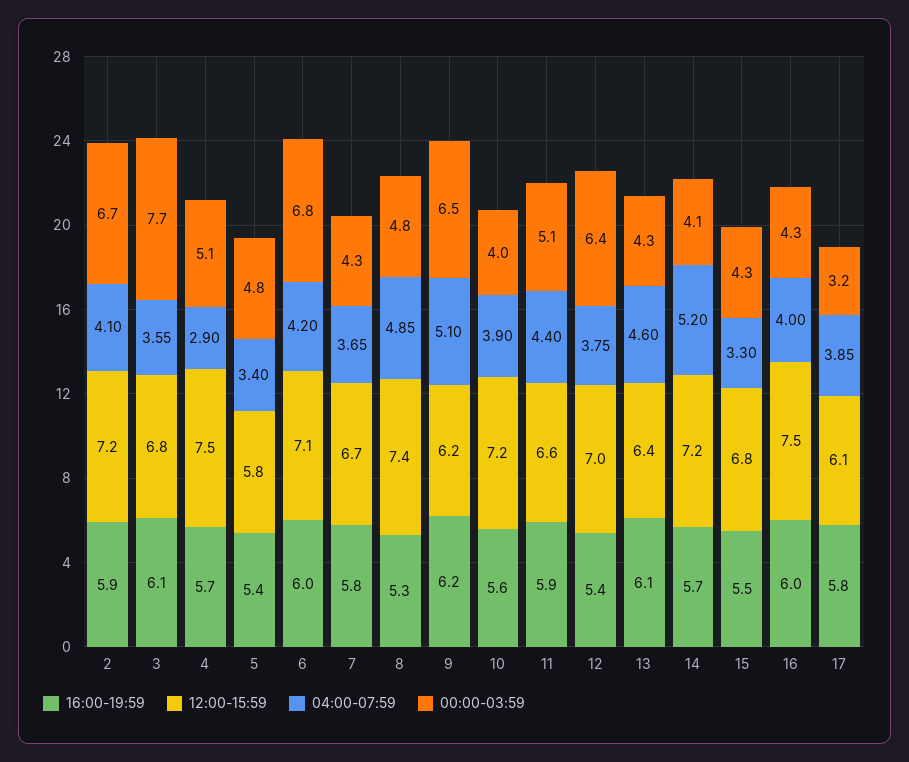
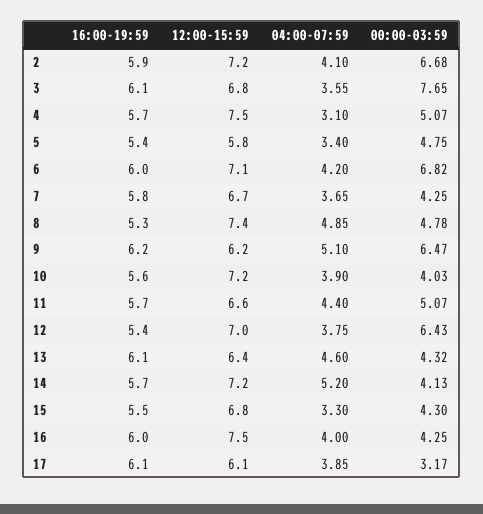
04:00-07:59, 4: 2.9 -> 3.1
16:00-19:59, 11: 5.9 -> 5.7
16:00-19:59, 17: 5.8 -> 6.1

